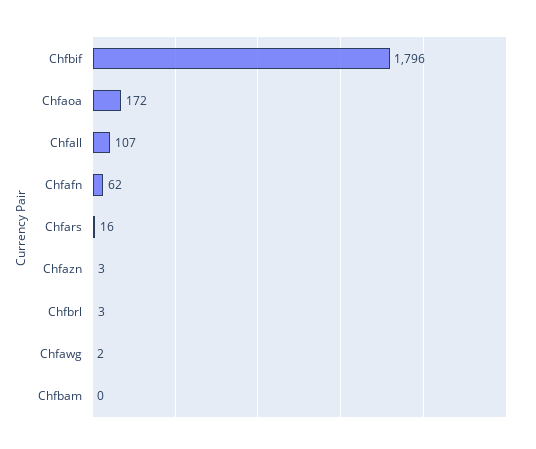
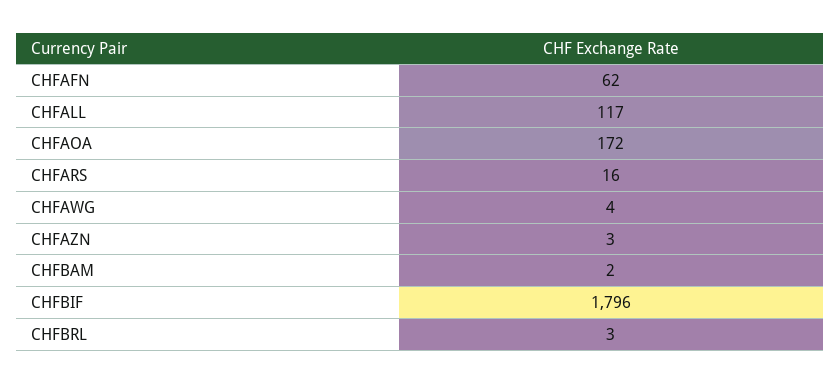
Chfall: 107 -> 117
Chfawg: 2 -> 4
Chfbam: 0 -> 2

